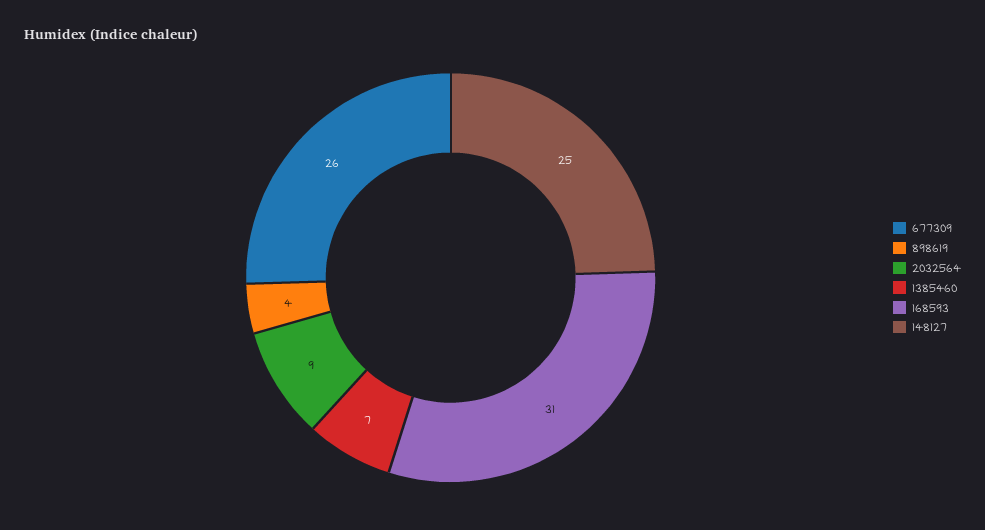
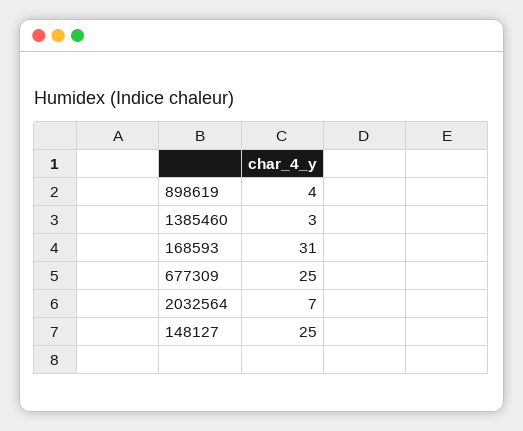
677309: 26 -> 25
2032564: 9 -> 7
1385460: 7 -> 3

